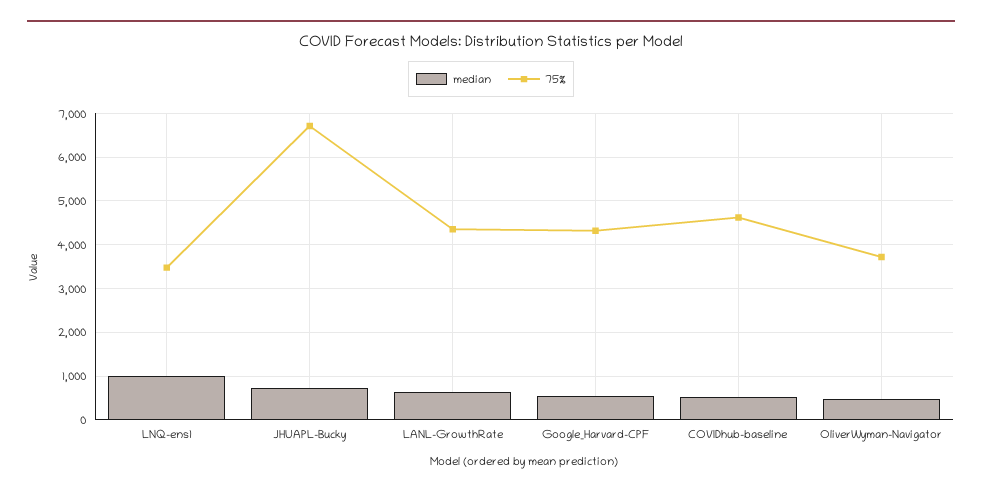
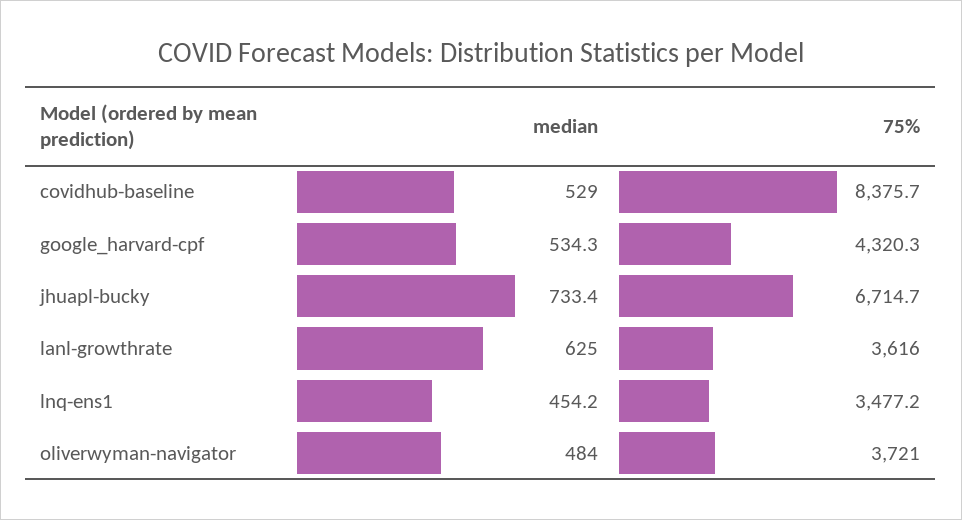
median, LNQ-ens1: 1000 -> 454.2
75%, LANL-GrowthRate: 4400 -> 3616
75%, COVIDhub-baseline: 4600 -> 8375.7

